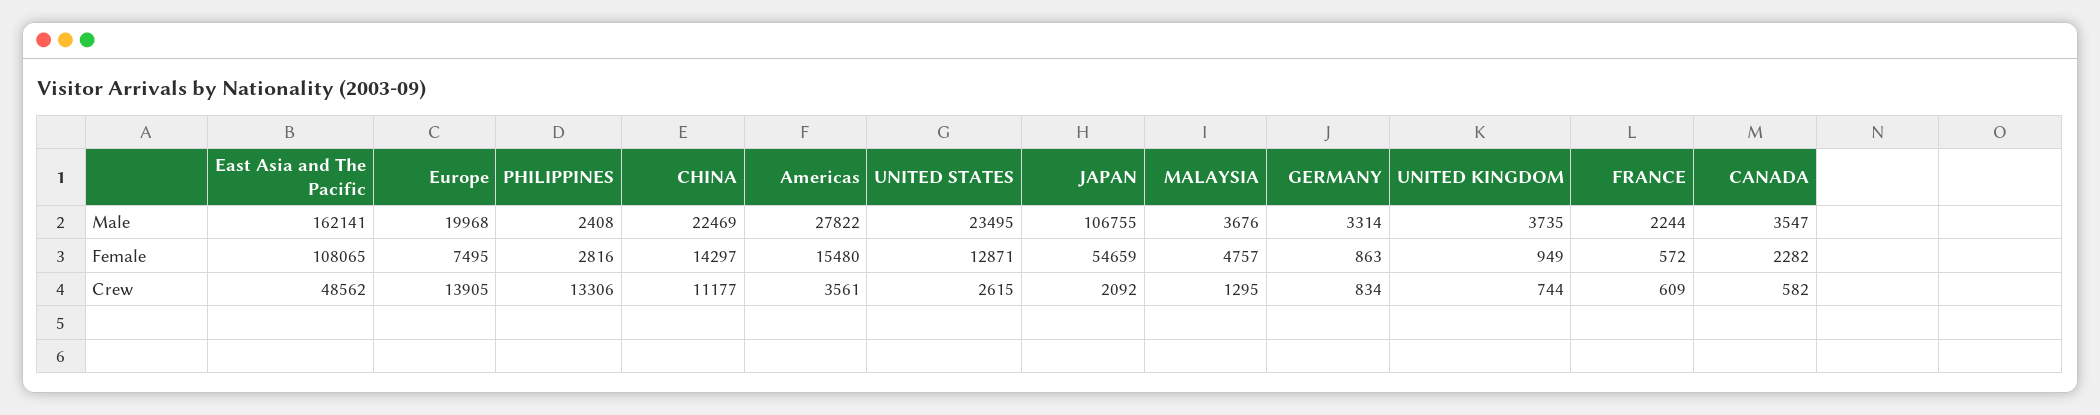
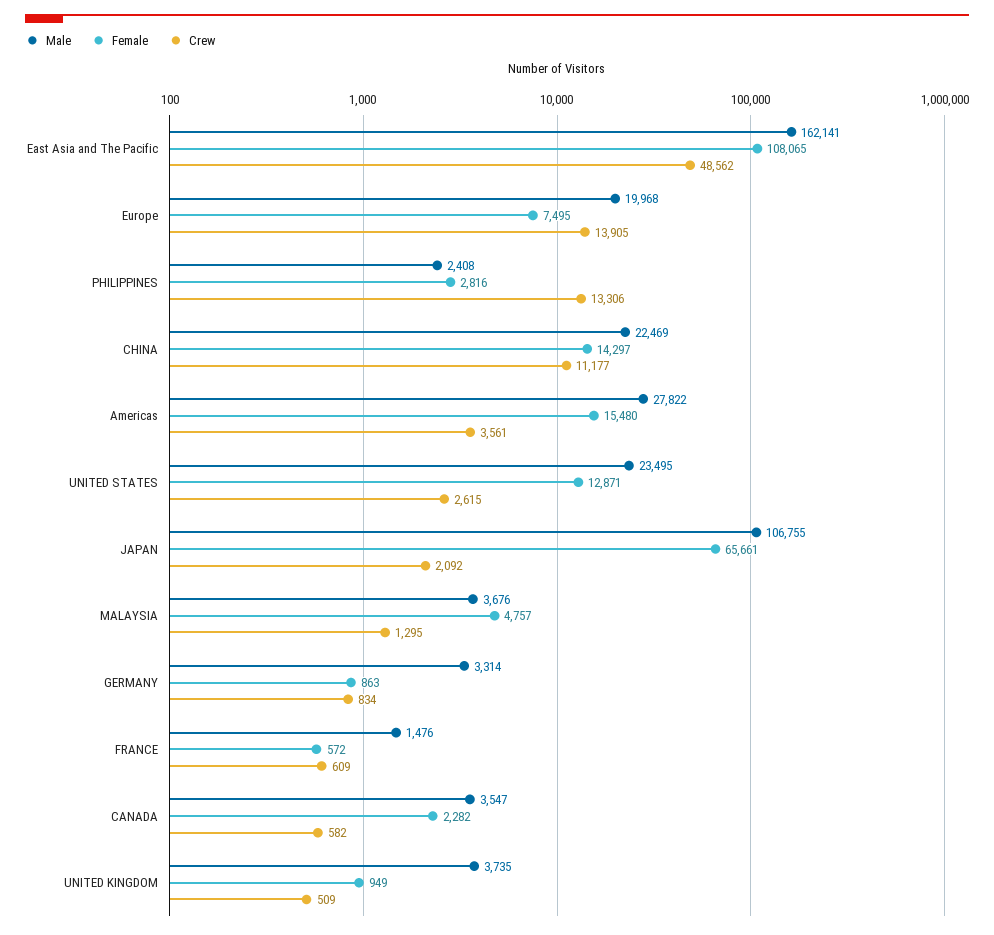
Male, FRANCE: 2244 -> 1476
Female, JAPAN: 54659 -> 65661
Crew, UNITED KINGDOM: 744 -> 509

